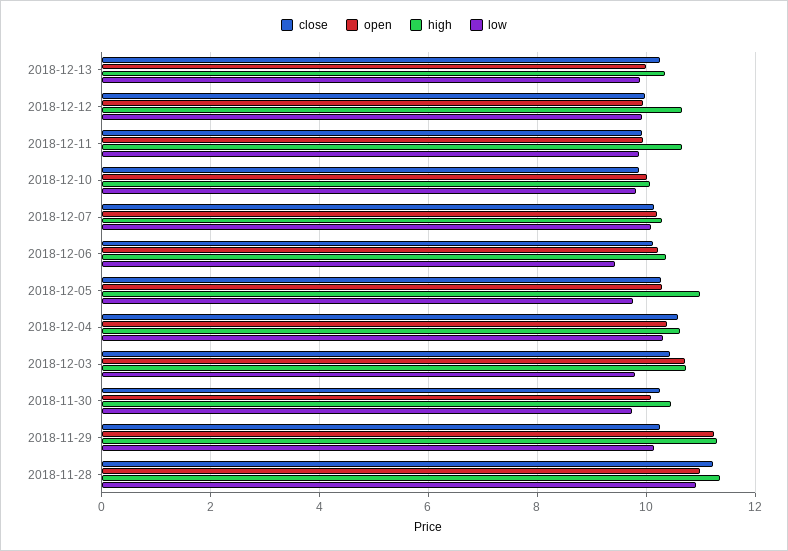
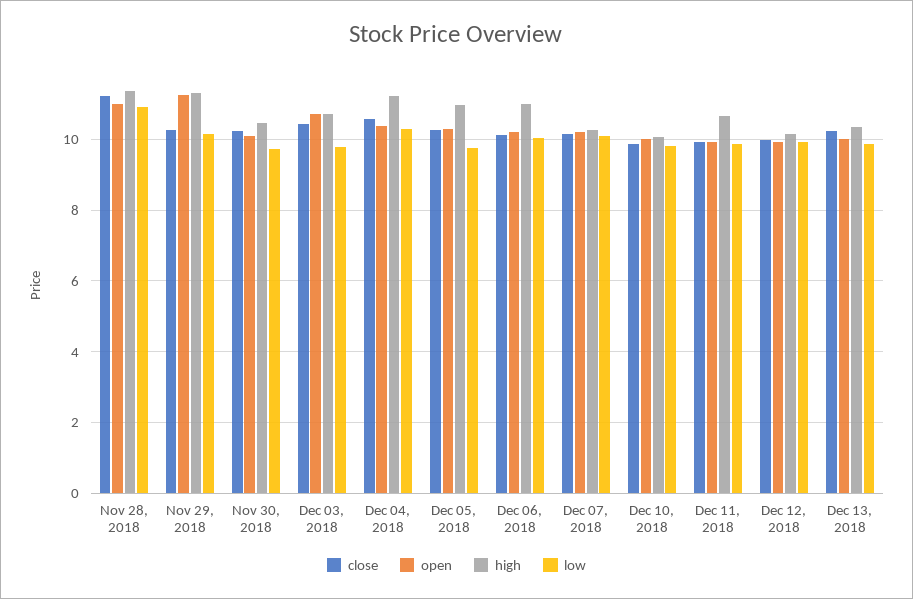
high, 2018-12-12: 10.6 -> 10.2
high, 2018-12-06: 10.4 -> 11
low, 2018-12-06: 9.4 -> 10
high, 2018-12-04: 10.6 -> 11.2

